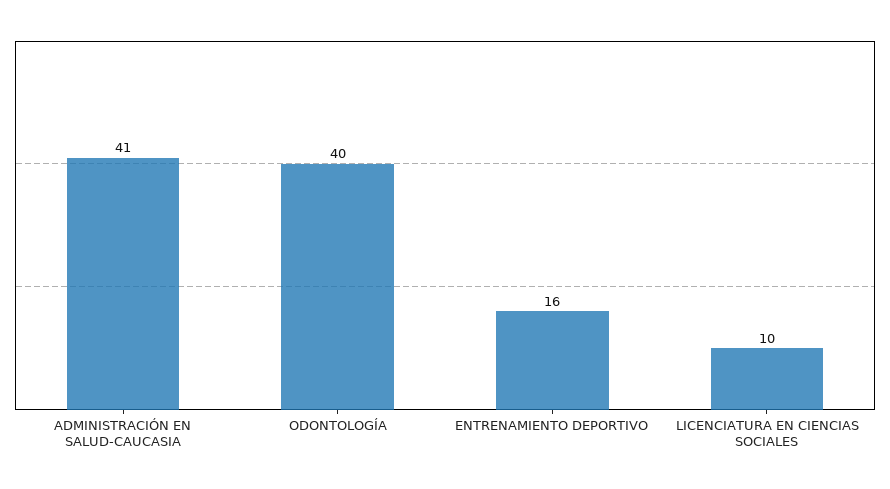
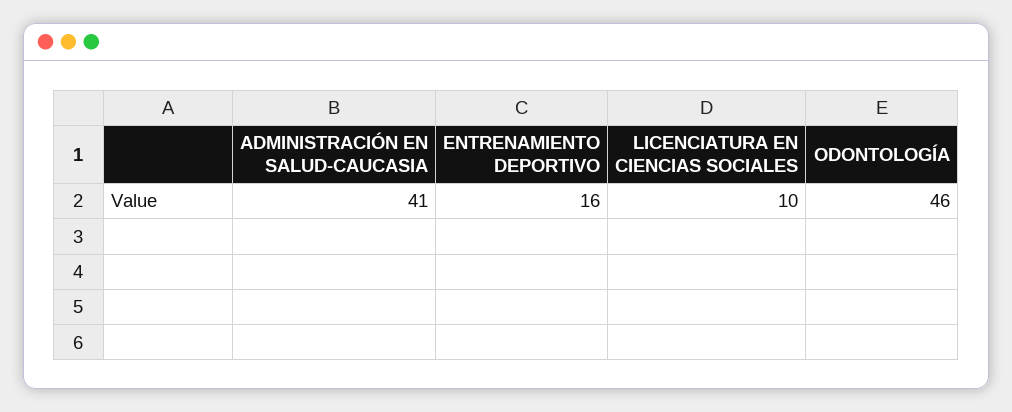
ODONTOLOGÍA: 40 -> 46

